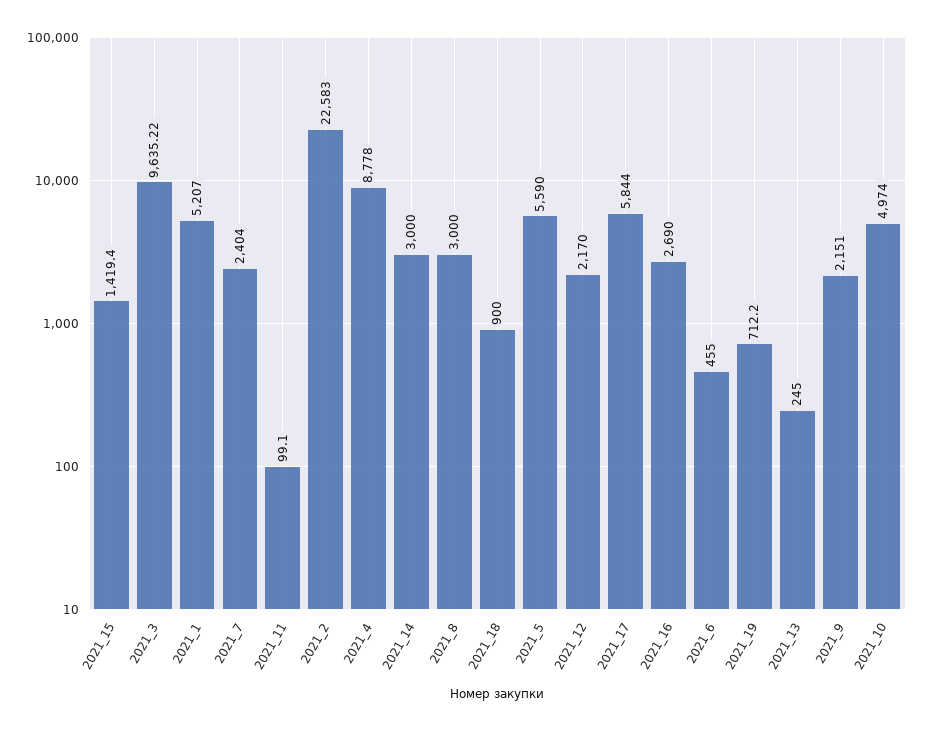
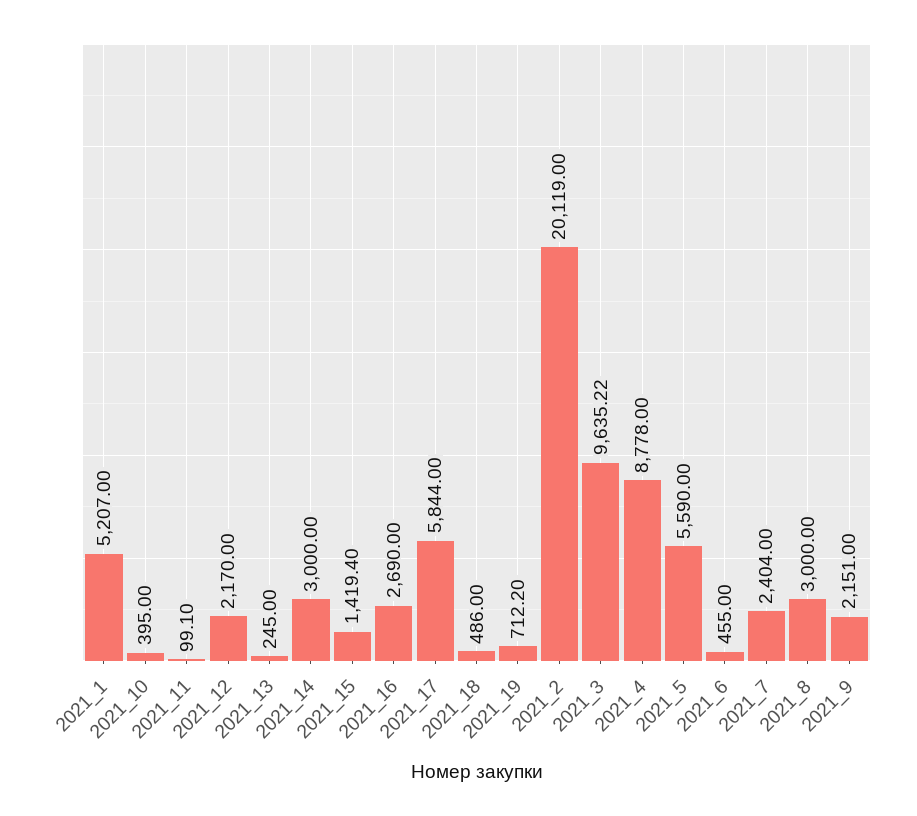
2021_2: 22583 -> 20119
2021_18: 900 -> 486
2021_10: 4974 -> 395

